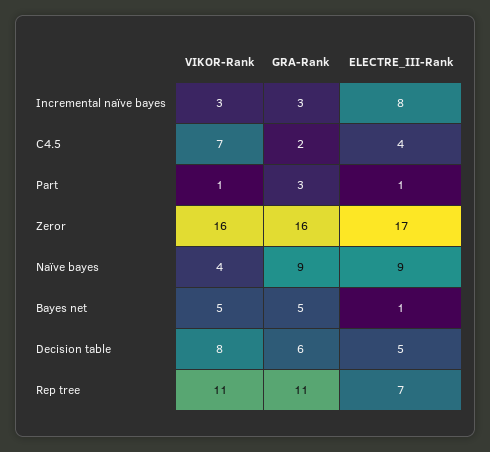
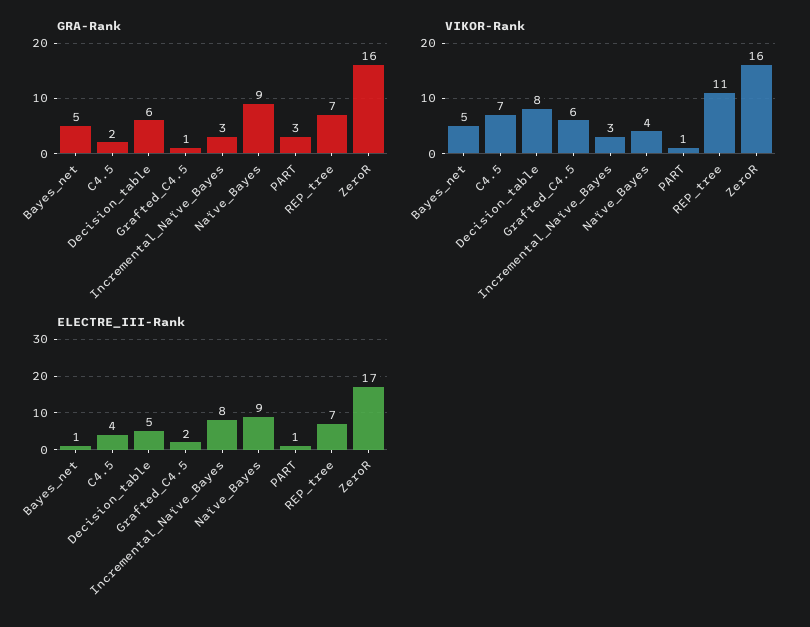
GRA-Rank, Rep tree: 11 -> 7
GRA-Rank, Grafted_C4.5: none -> 1
VIKOR-Rank, Grafted_C4.5: none -> 6
ELECTRE_III-Rank, Grafted_C4.5: none -> 2

